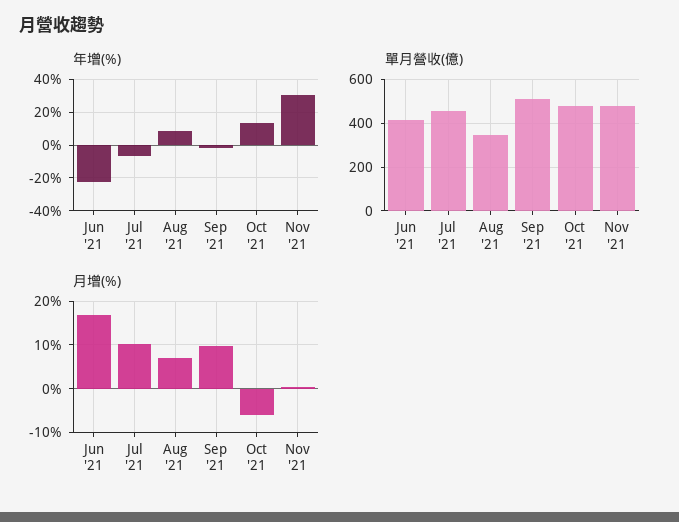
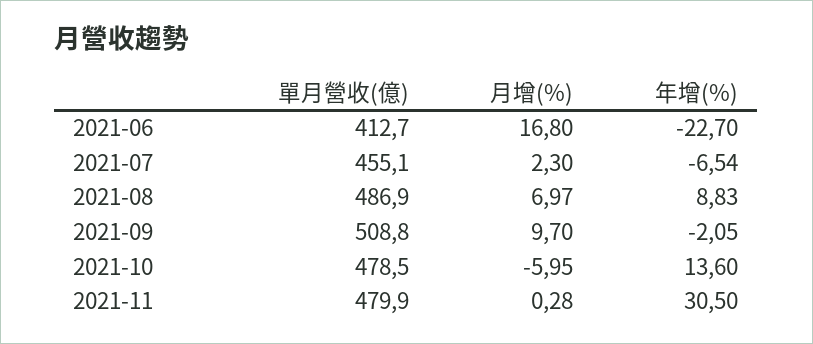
單月營收(億), Aug '21: 350 -> 486.9
月增(%), Jul '21: 10 -> 2.3

